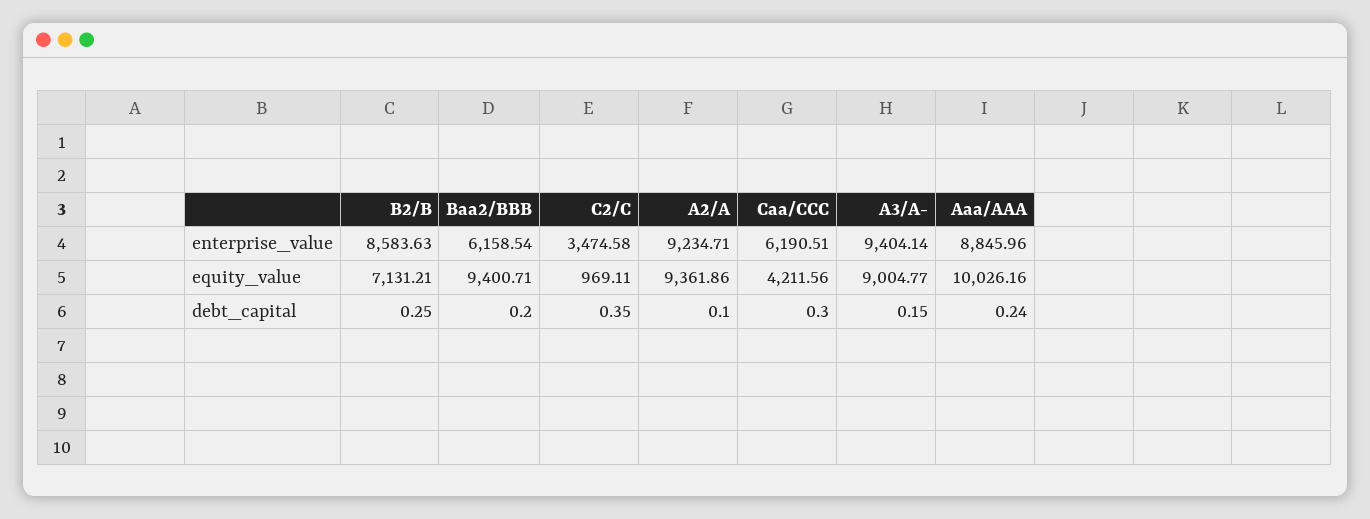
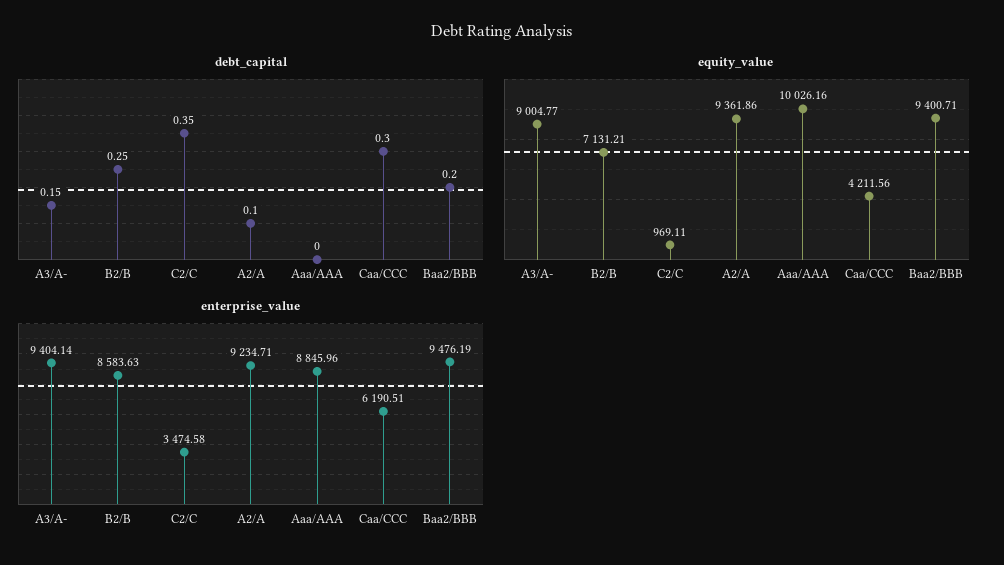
enterprise_value, Baa2/BBB: 6158.54 -> 9476.19
debt_capital, Aaa/AAA: 0.24 -> 0

